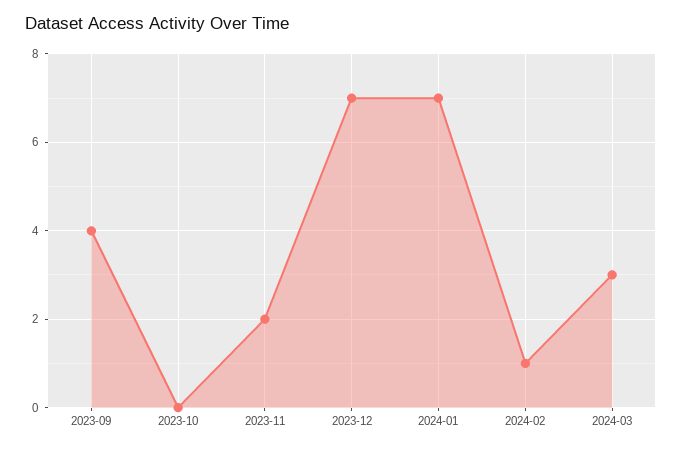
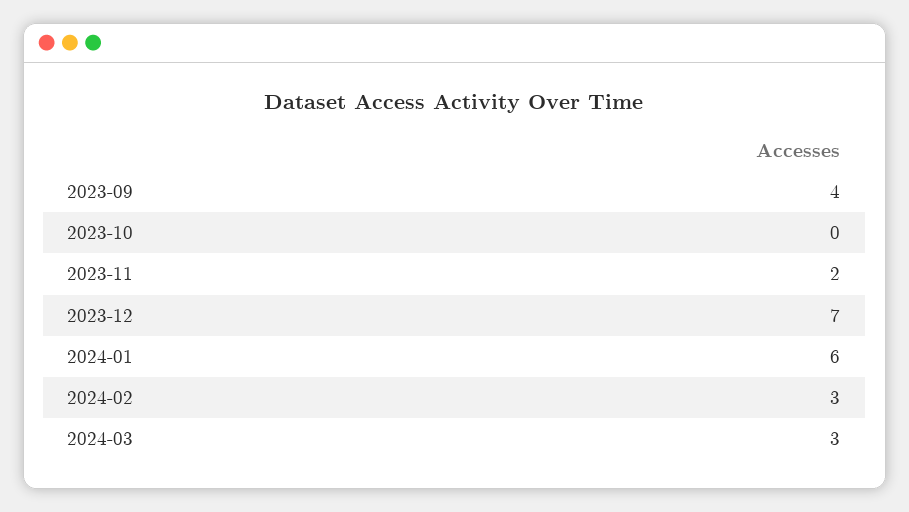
2024-01: 7 -> 6
2024-02: 1 -> 3

